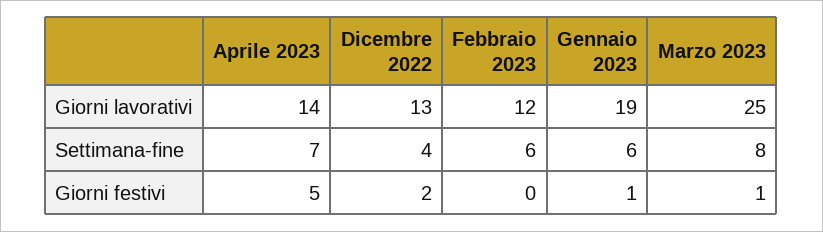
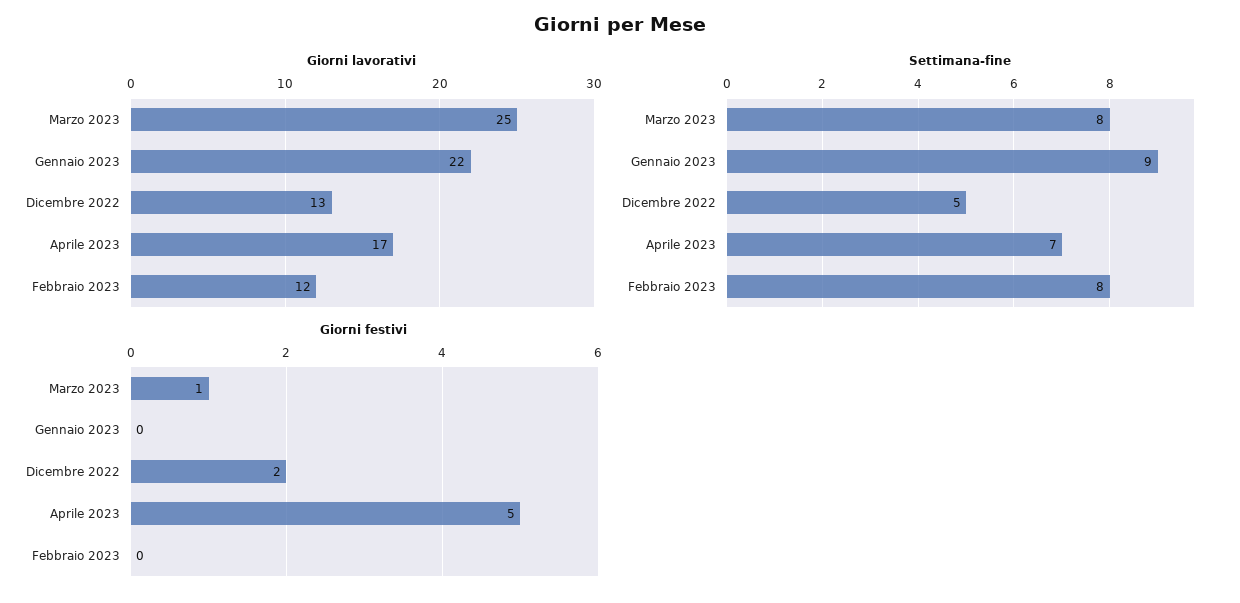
Giorni lavorativi, Aprile 2023: 14 -> 17
Giorni lavorativi, Gennaio 2023: 19 -> 22
Settimana-fine, Dicembre 2022: 4 -> 5
Settimana-fine, Febbraio 2023: 6 -> 8
Settimana-fine, Gennaio 2023: 6 -> 9
Giorni festivi, Gennaio 2023: 1 -> 0

